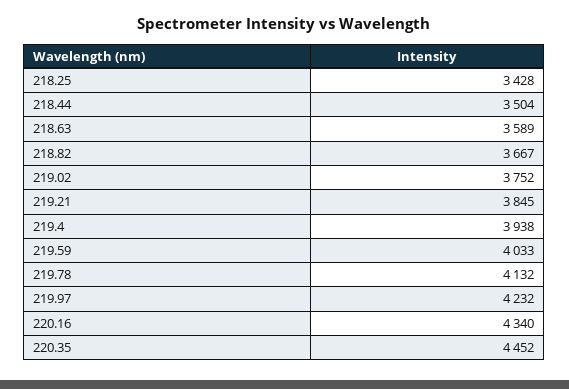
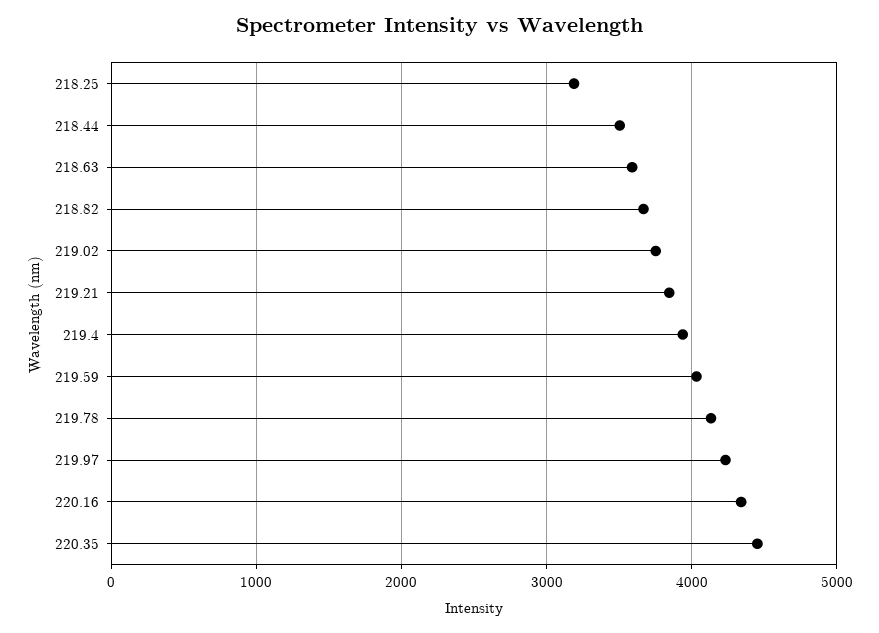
218.25: 3428 -> 3200

